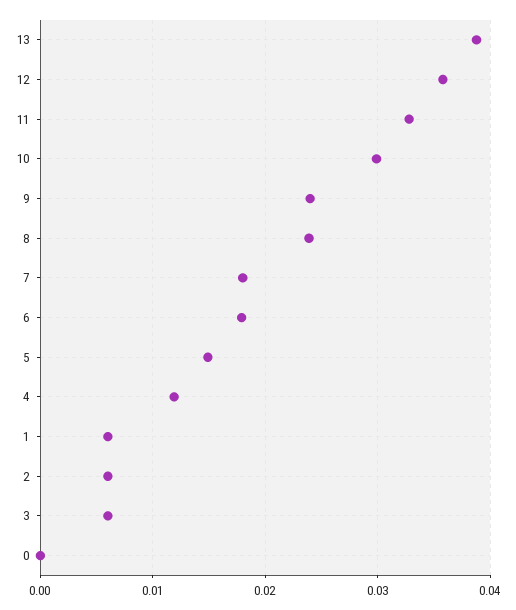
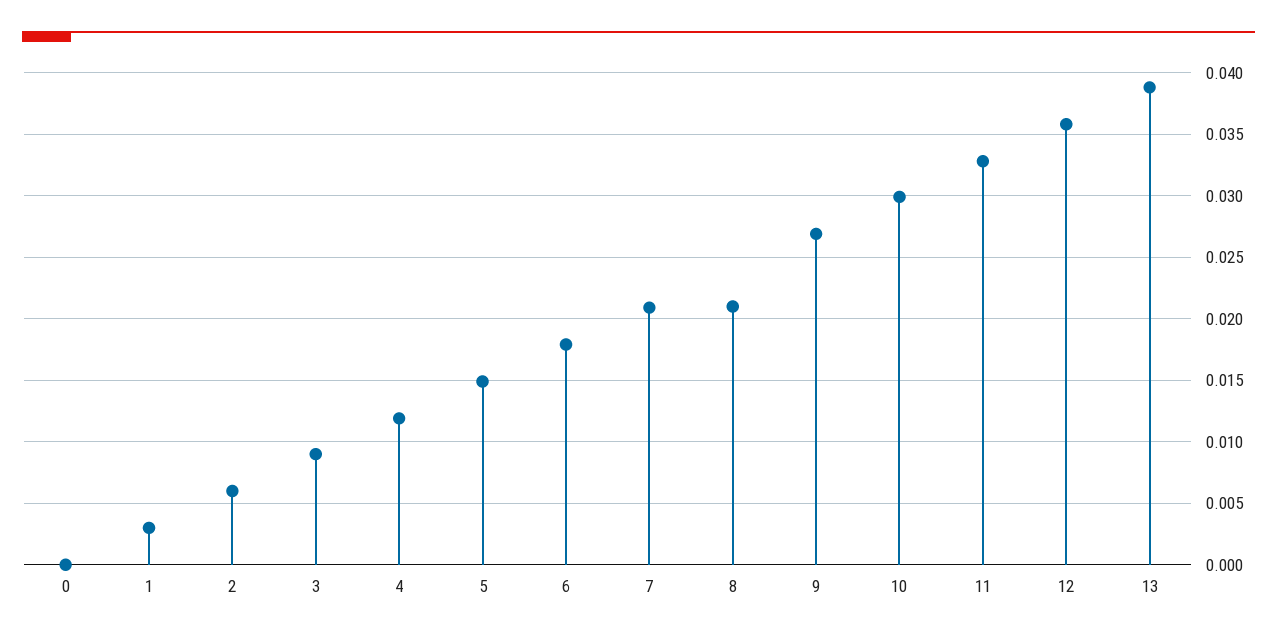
9: 0.024 -> 0.027
8: 0.024 -> 0.021
7: 0.018 -> 0.021
1: 0.006 -> 0.003
3: 0.006 -> 0.009

